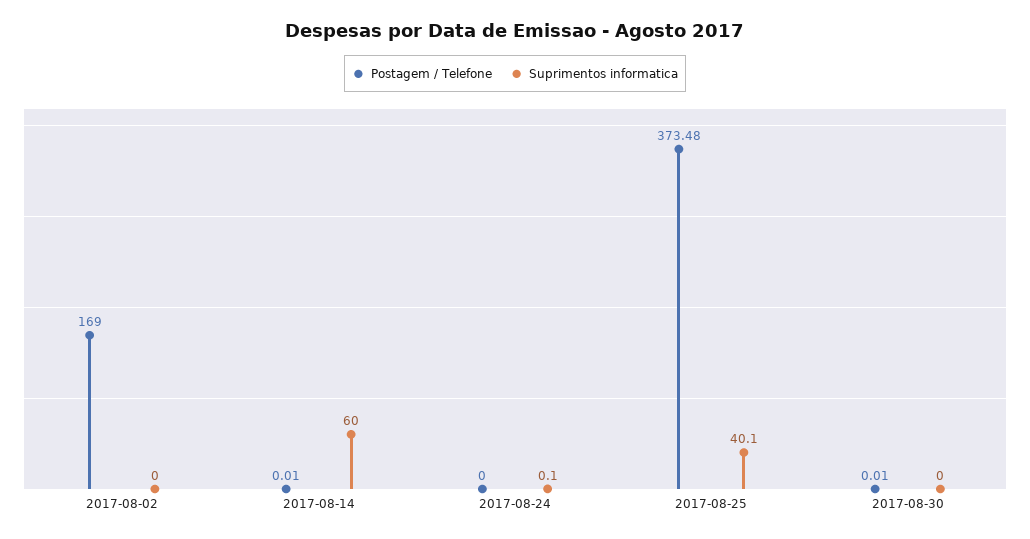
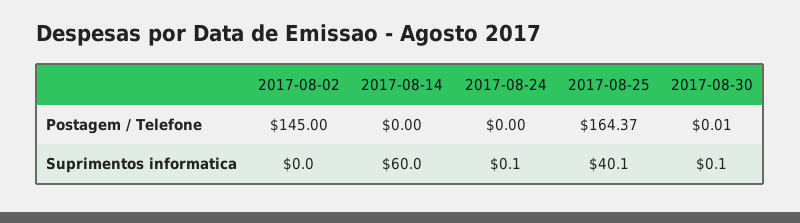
Postagem / Telefone, 2017-08-02: 169 -> 145
Postagem / Telefone, 2017-08-14: 0.01 -> 0
Postagem / Telefone, 2017-08-25: 373.48 -> 164.37
Suprimentos informatica, 2017-08-30: 0 -> 0.1

